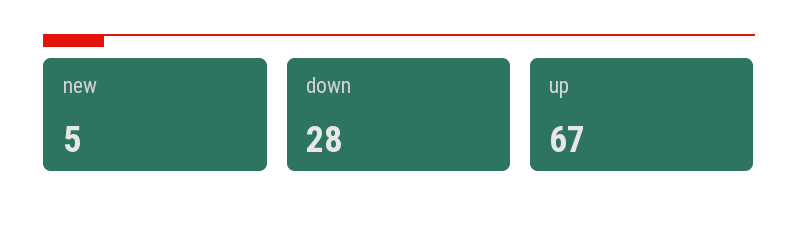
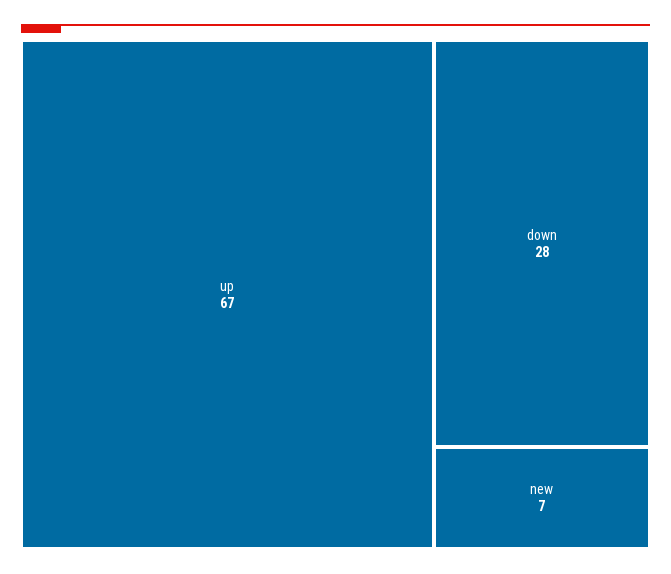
new: 5 -> 7

